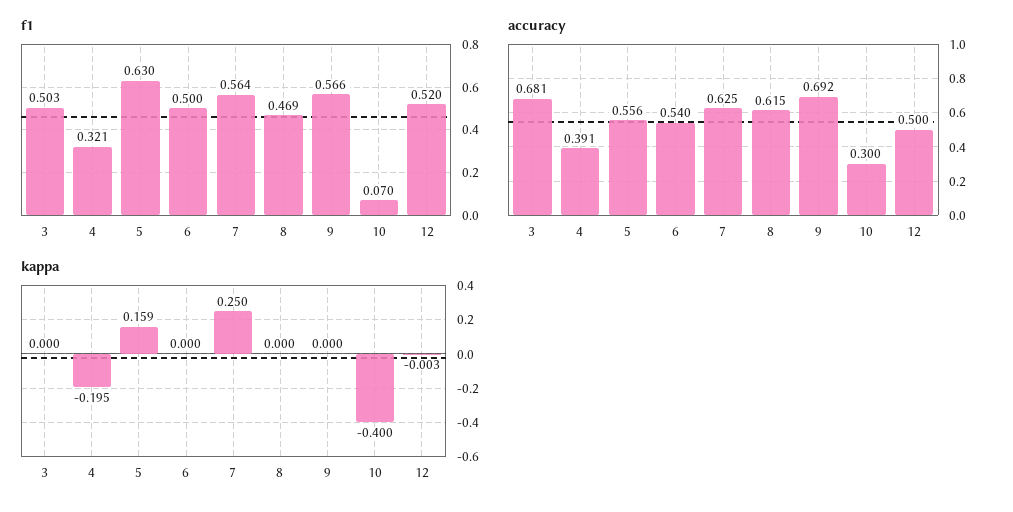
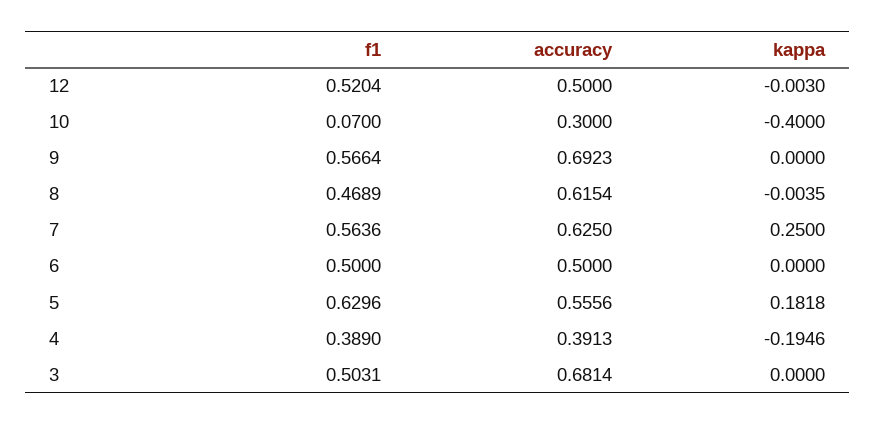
f1, 4: 0.321 -> 0.389
accuracy, 6: 0.54 -> 0.5
kappa, 5: 0.159 -> 0.1818
kappa, 8: 0 -> -0.0035

